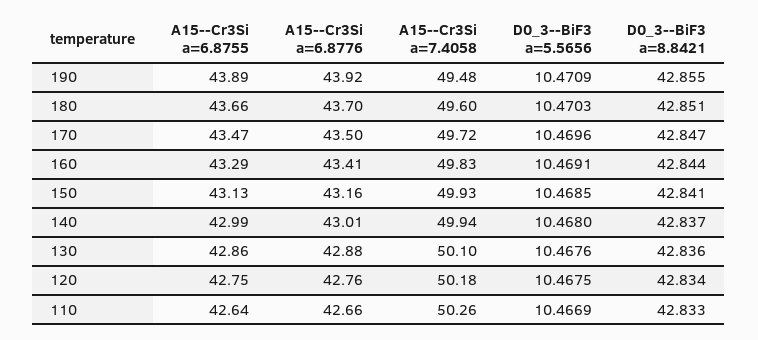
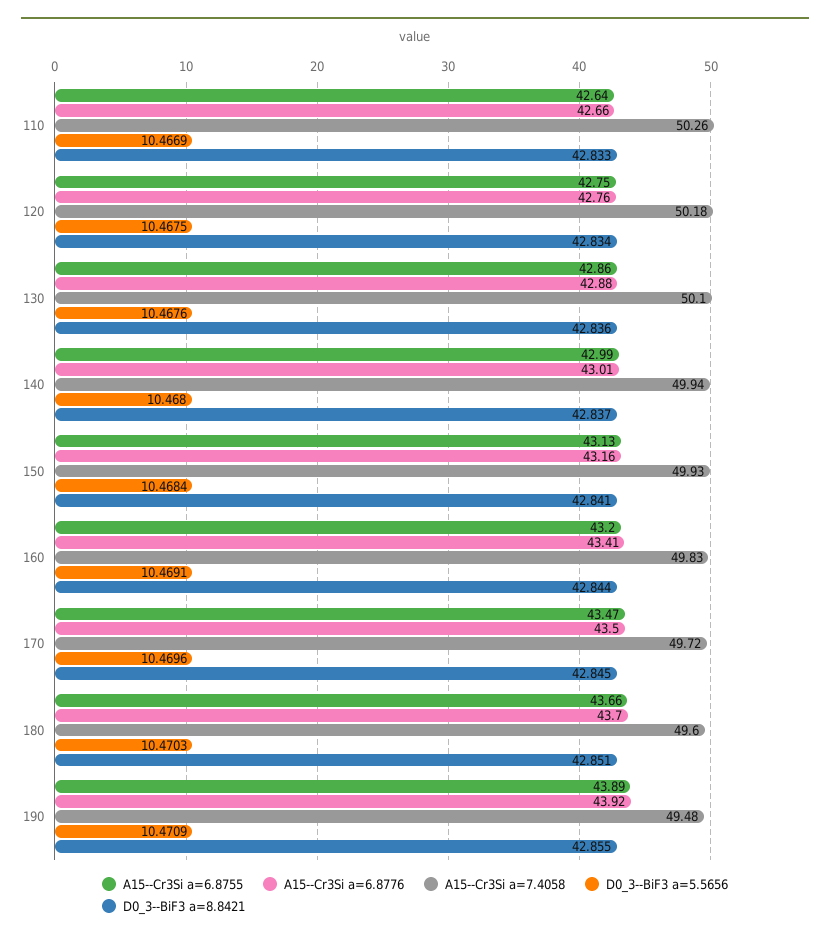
D0_3--BiF3 a=8.8421, 170: 42.847 -> 42.845
A15--Cr3Si a=6.8755, 160: 43.29 -> 43.2
D0_3--BiF3 a=5.5656, 150: 10.4685 -> 10.4684

